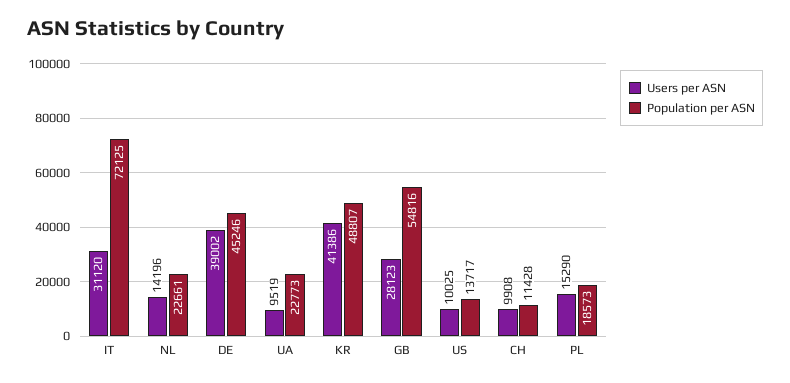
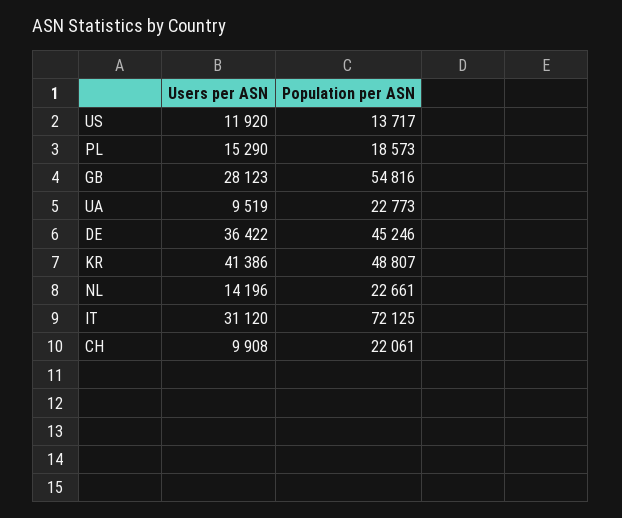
Users per ASN, DE: 39002 -> 36422
Users per ASN, US: 10025 -> 11920
Population per ASN, CH: 11428 -> 22061

